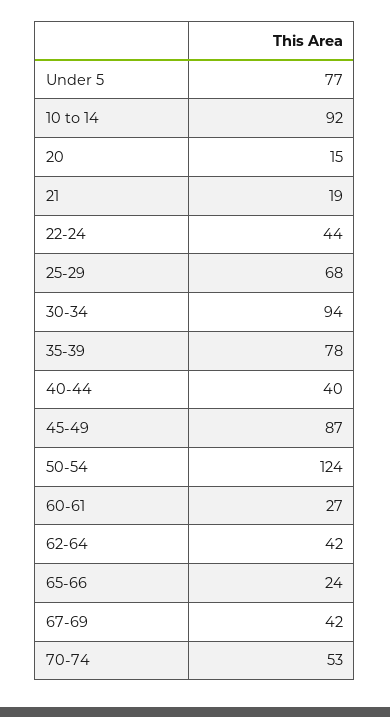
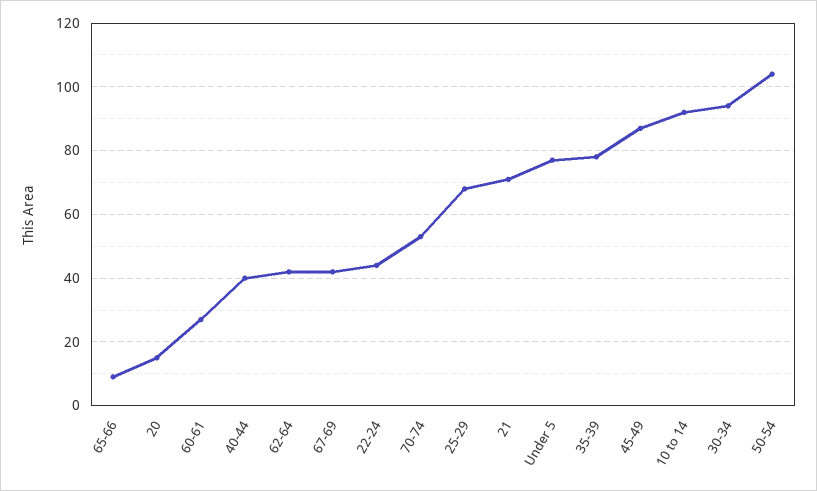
21: 19 -> 70
50-54: 124 -> 105
65-66: 24 -> 10

